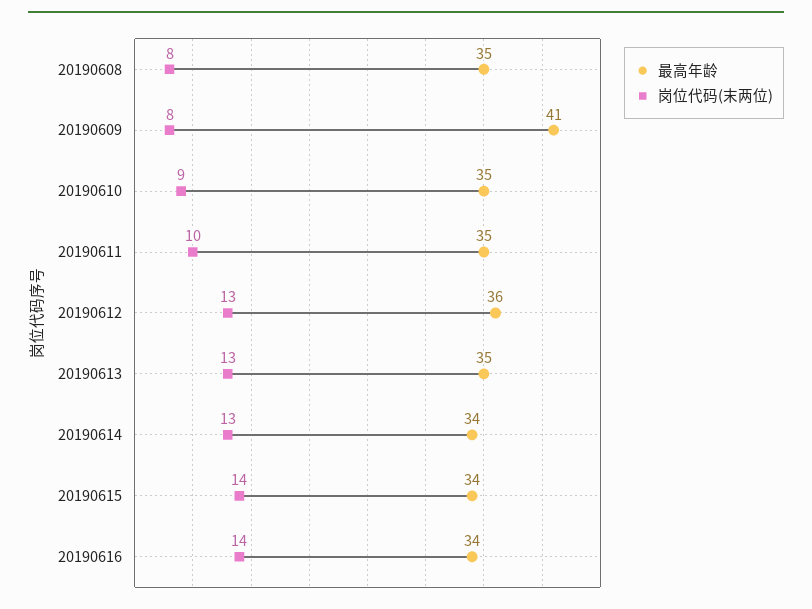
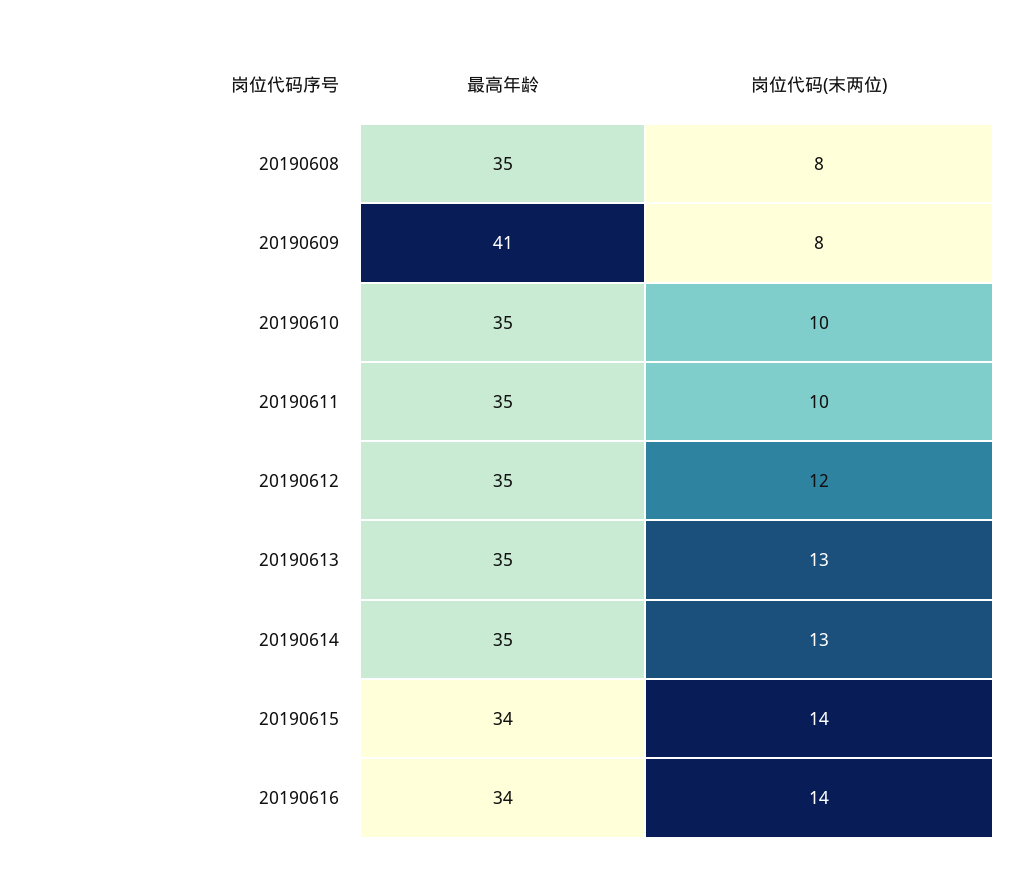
岗位代码(末两位), 20190610: 9 -> 10
最高年龄, 20190612: 36 -> 35
岗位代码(末两位), 20190612: 13 -> 12
最高年龄, 20190614: 34 -> 35

